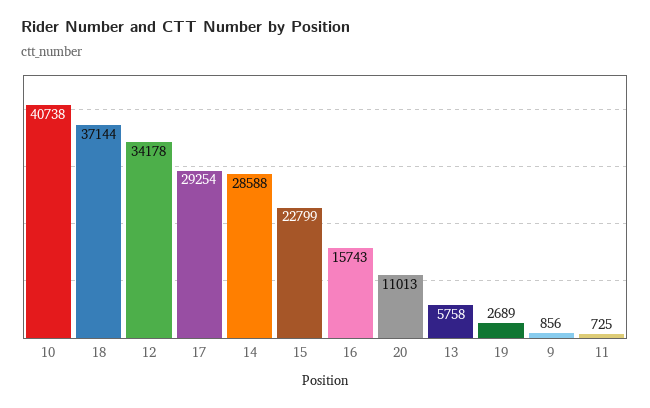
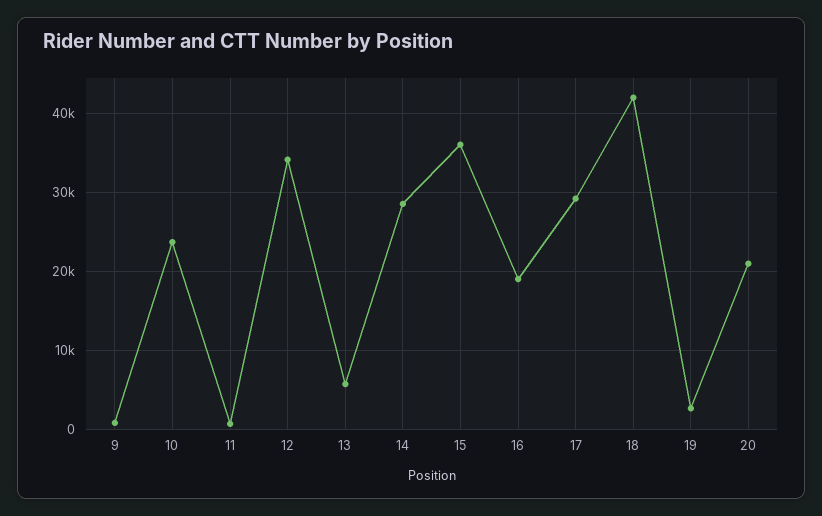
10: 40738 -> 24000
18: 37144 -> 42000
15: 22799 -> 36000
16: 15743 -> 19000
20: 11013 -> 21000

